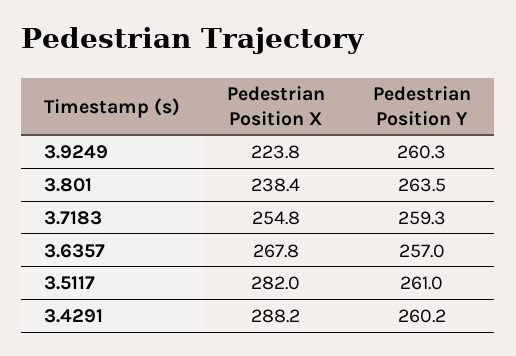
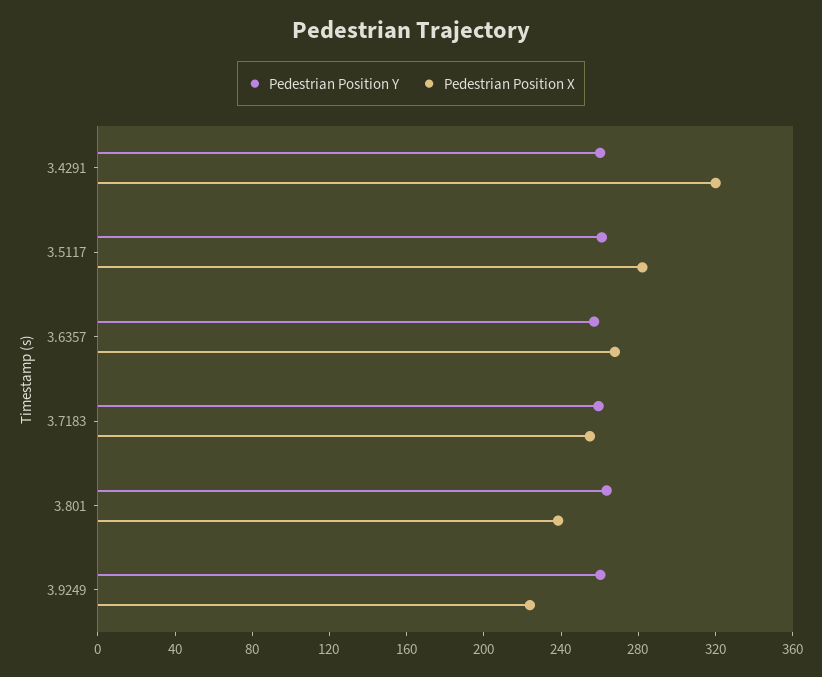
Pedestrian Position X, 3.4291: 288.2 -> 320

